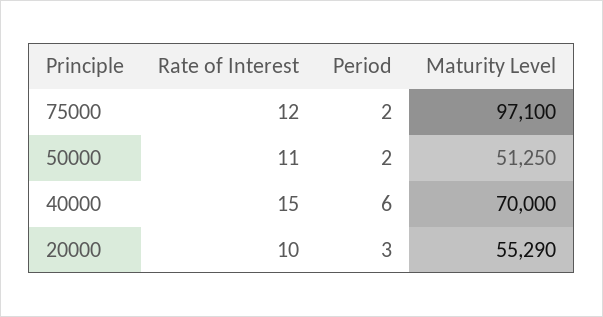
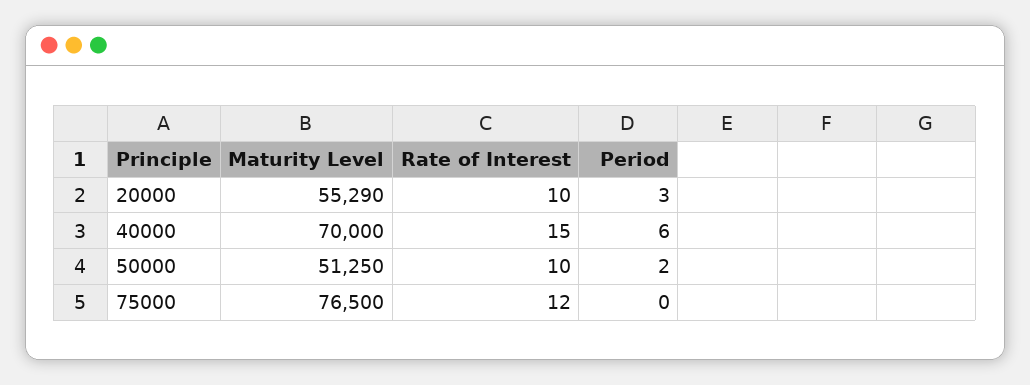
Period, 75000: 2 -> 0
Maturity Level, 75000: 97100 -> 76500
Rate of Interest, 50000: 11 -> 10

